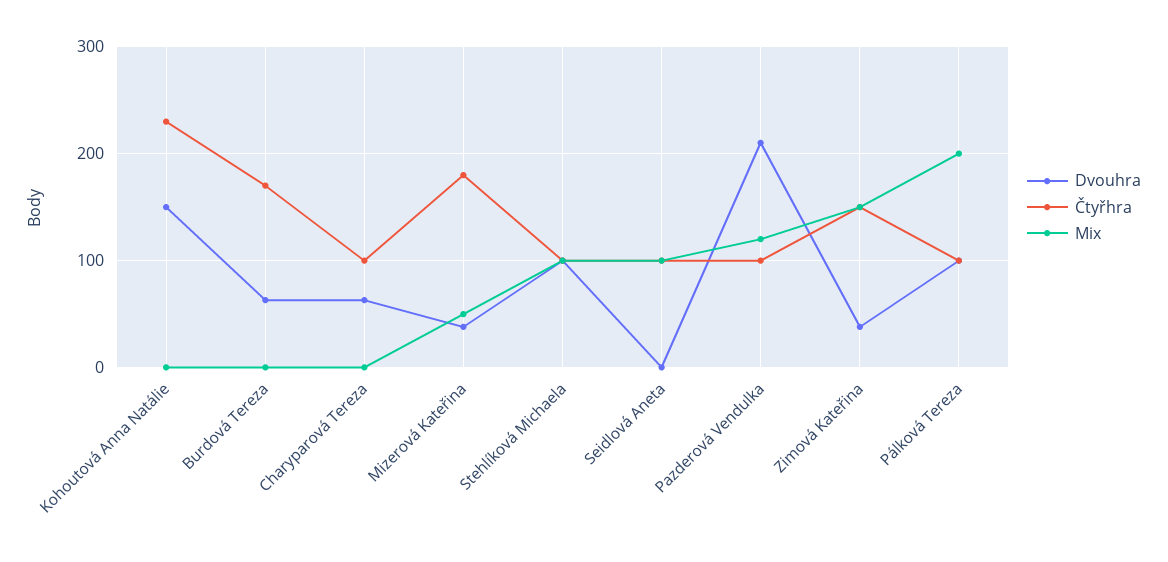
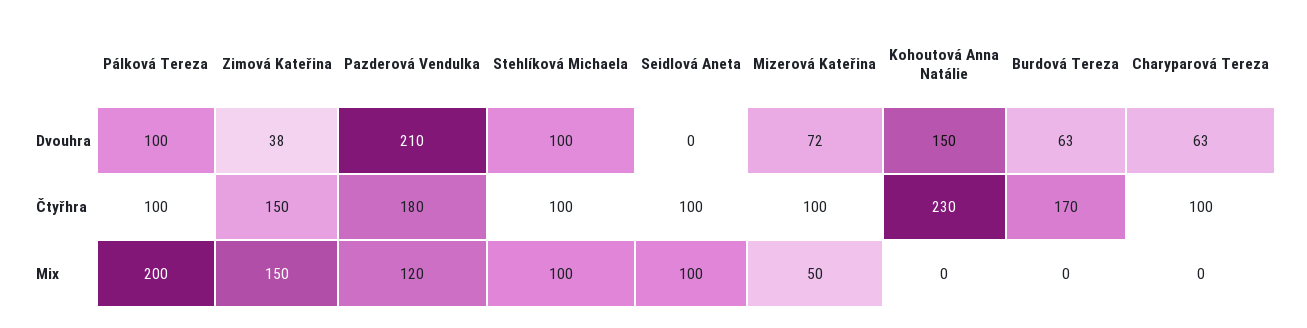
Dvouhra, Mizerová Kateřina: 40 -> 72
Čtyřhra, Mizerová Kateřina: 180 -> 100
Čtyřhra, Pazderová Vendulka: 100 -> 180

